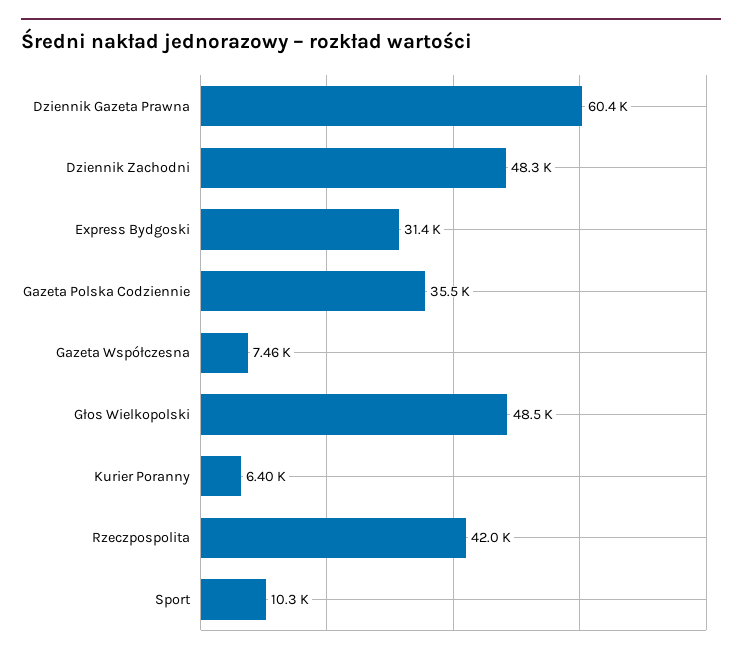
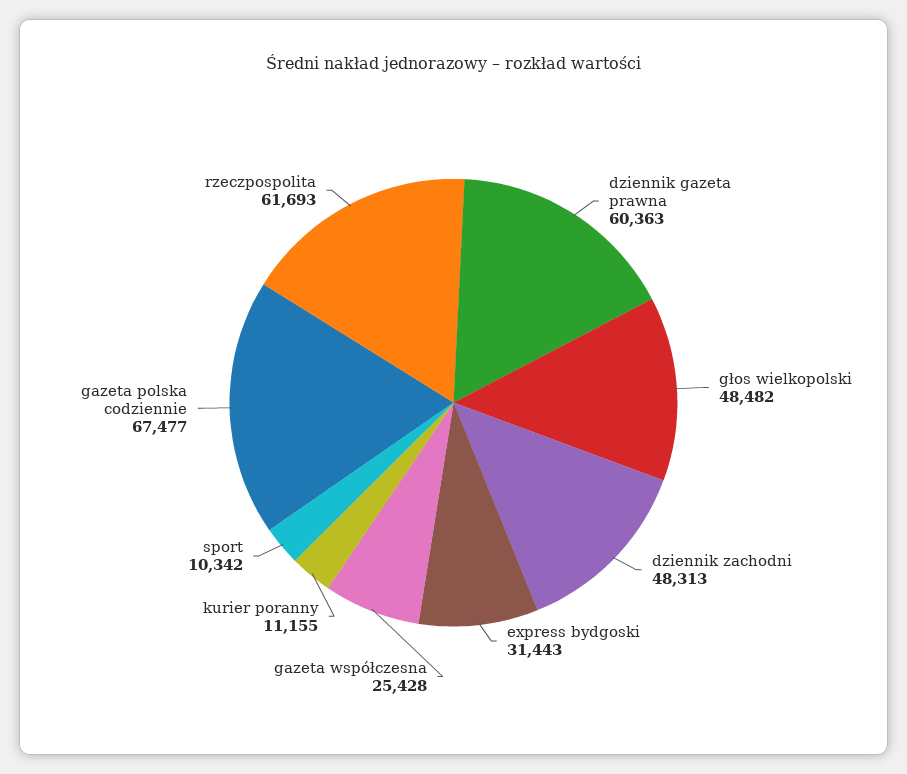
Gazeta Polska Codziennie: 35500 -> 67477
Gazeta Współczesna: 7460 -> 25428
Kurier Poranny: 6400 -> 11155
Rzeczpospolita: 42000 -> 61693

